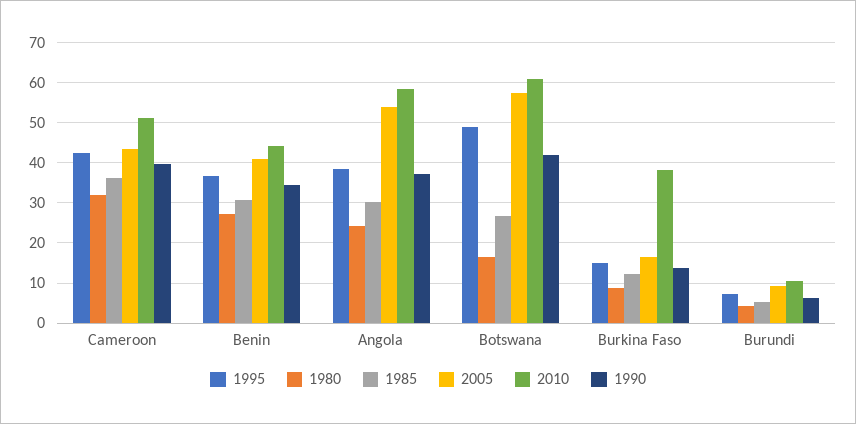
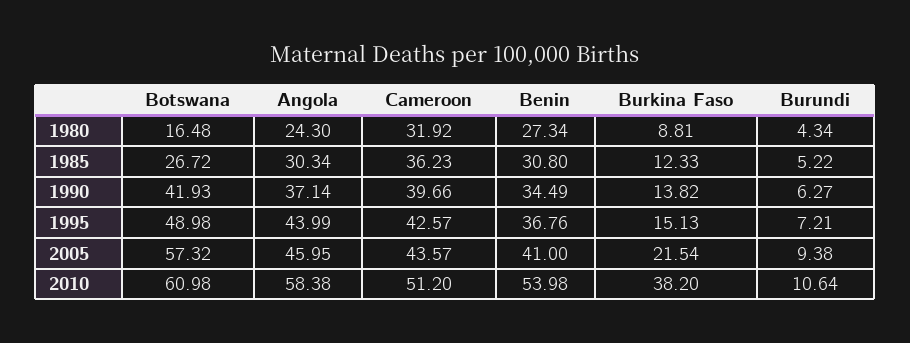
2010, Benin: 44 -> 53.98
1995, Angola: 38 -> 43.99
2005, Angola: 54 -> 45.95
2005, Burkina Faso: 16 -> 21.54

